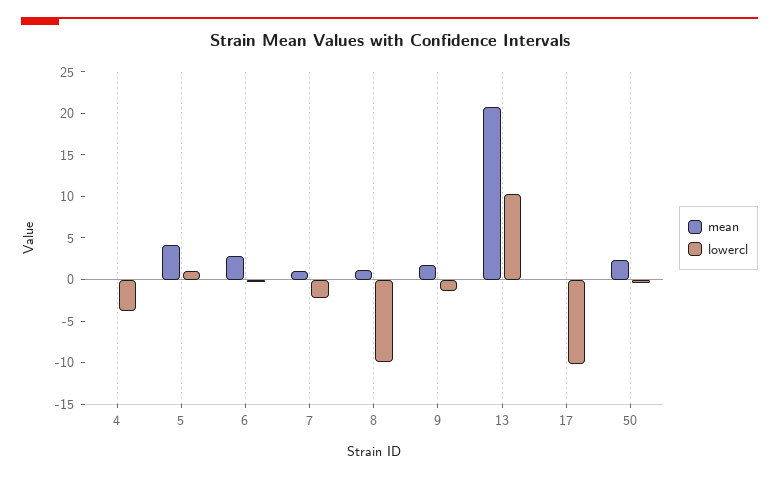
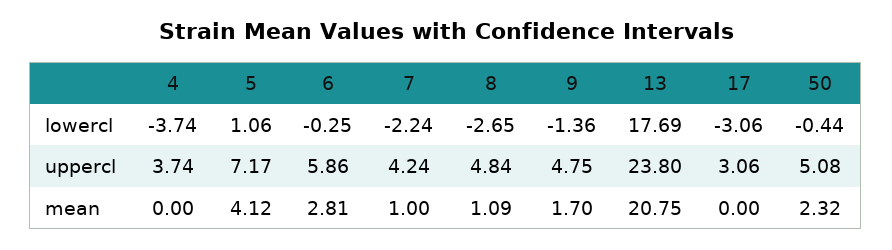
lowercl, 8: -10 -> -2.65
lowercl, 13: 10 -> 17.69
lowercl, 17: -10 -> -3.06
uppercl, 4: none -> 3.74
uppercl, 5: none -> 7.17
uppercl, 6: none -> 5.86
uppercl, 7: none -> 4.24
uppercl, 8: none -> 4.84
uppercl, 9: none -> 4.75
uppercl, 13: none -> 23.8
uppercl, 17: none -> 3.06
uppercl, 50: none -> 5.08

